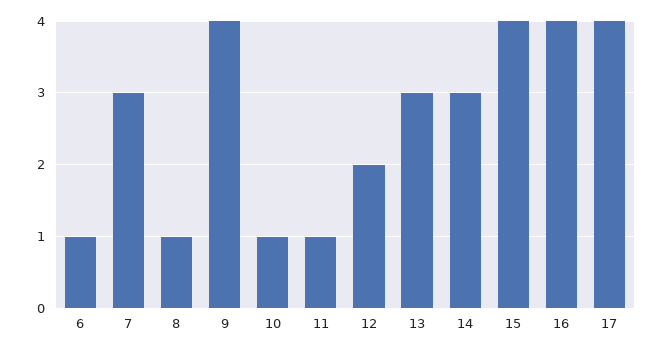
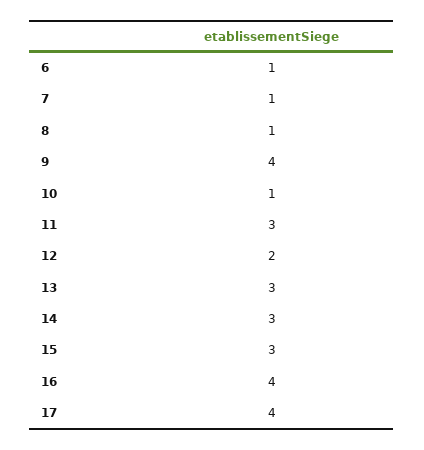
7: 3 -> 1
11: 1 -> 3
15: 4 -> 3

